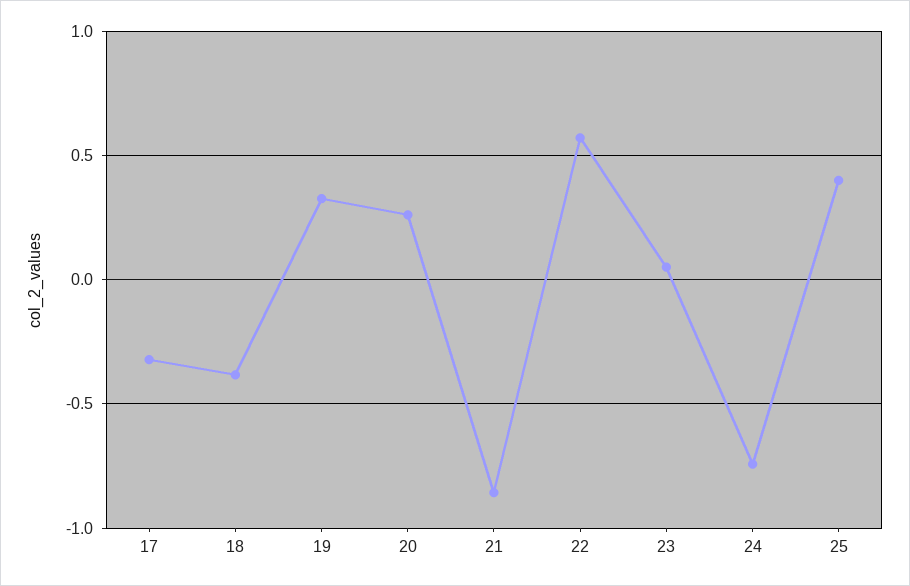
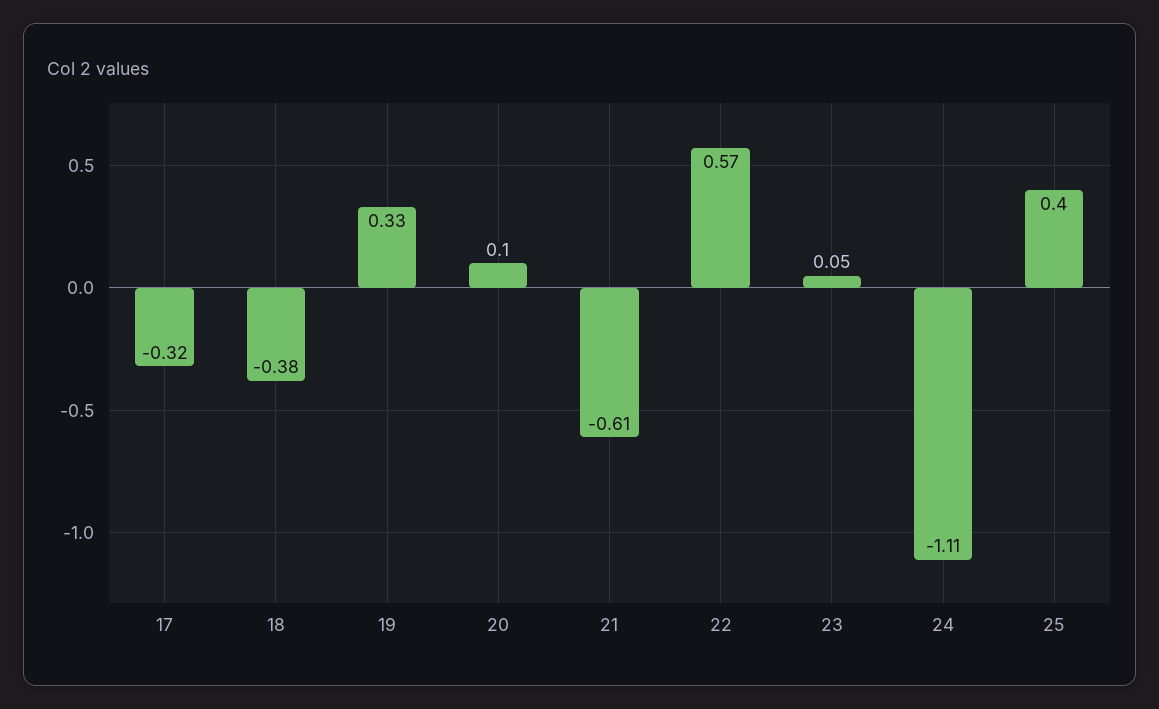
20: 0.25 -> 0.1
21: -0.85 -> -0.61
24: -0.75 -> -1.11

